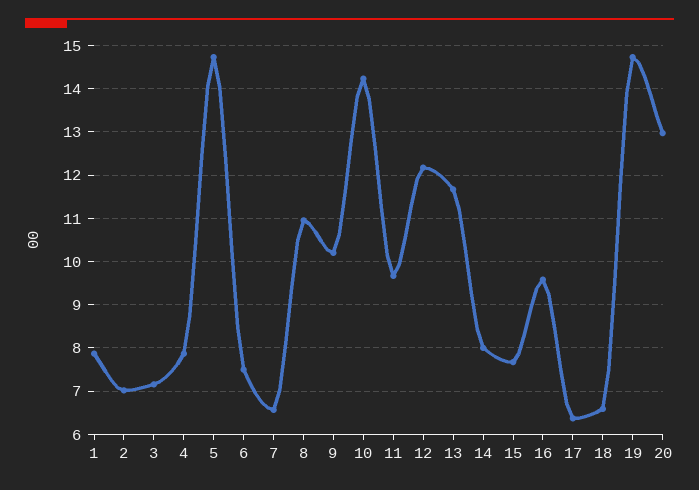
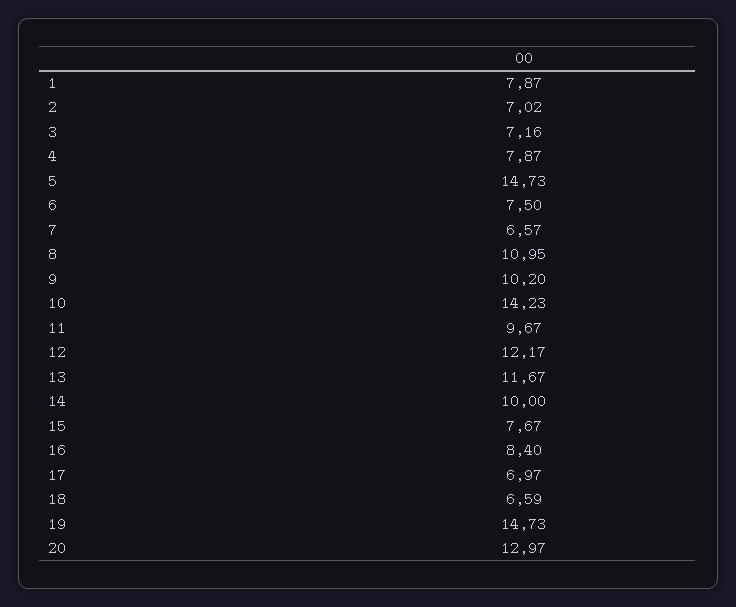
14: 8 -> 10
16: 9.6 -> 8.4
17: 6.4 -> 6.97

